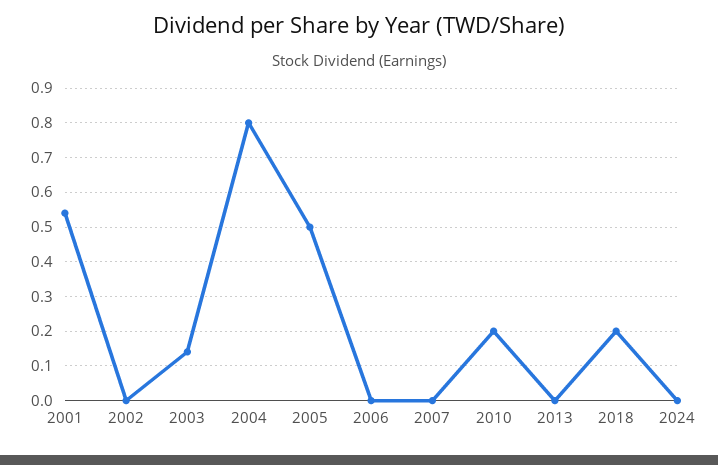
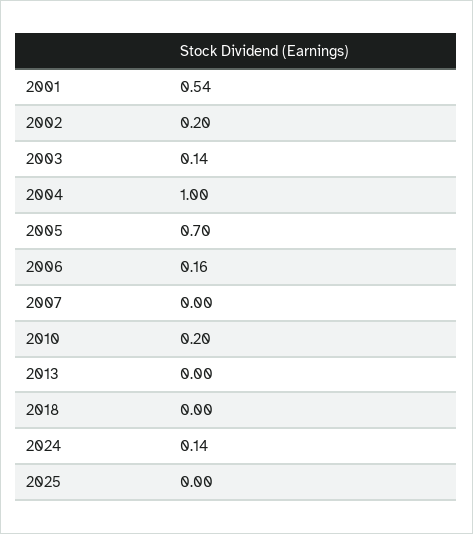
2002: 0 -> 0.2
2004: 0.8 -> 1
2005: 0.5 -> 0.7
2006: 0 -> 0.16
2018: 0.2 -> 0
2024: 0 -> 0.14
2025: none -> 0

